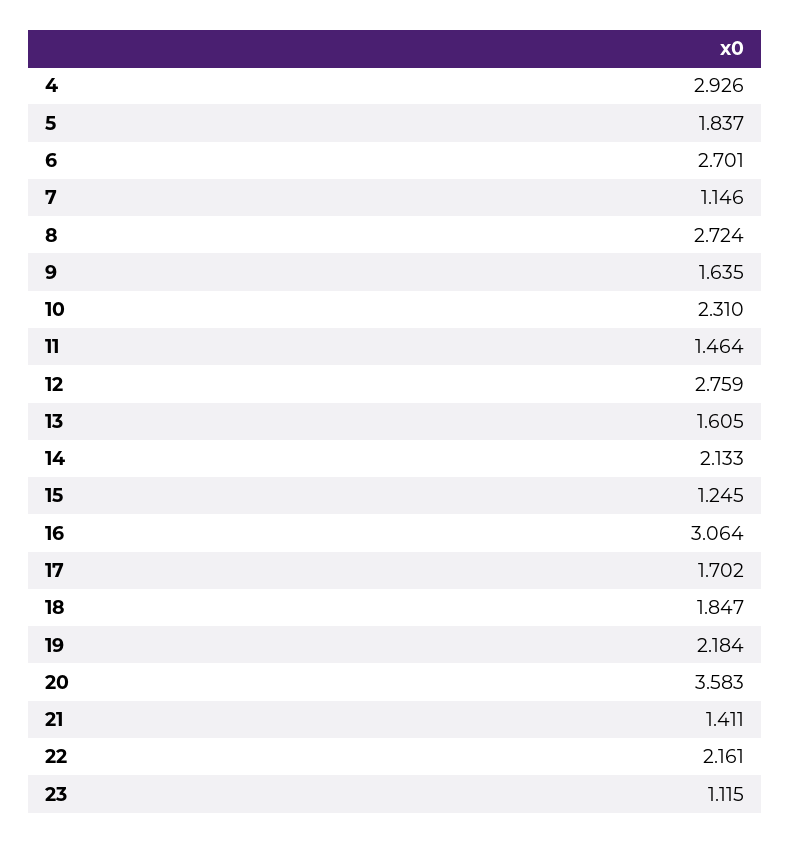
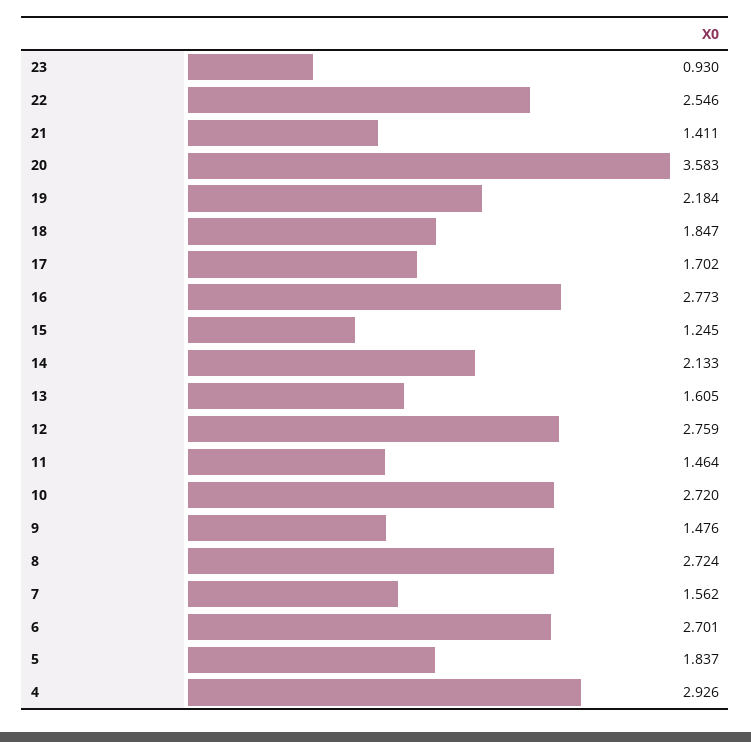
7: 1.146 -> 1.562
9: 1.635 -> 1.476
10: 2.31 -> 2.72
16: 3.064 -> 2.773
22: 2.161 -> 2.546
23: 1.115 -> 0.93

